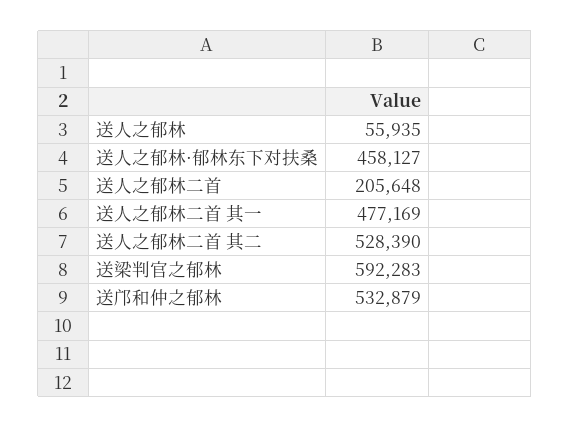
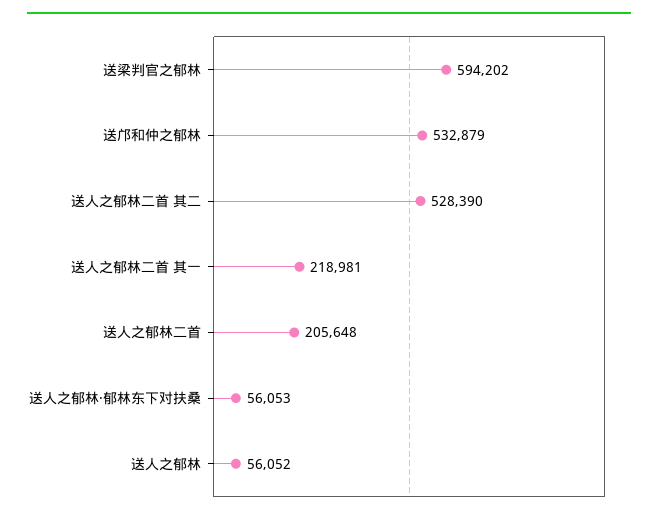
送人之郁林: 55935 -> 56052
送人之郁林·郁林东下对扶桑: 458127 -> 56053
送人之郁林二首 其一: 477169 -> 218981
送梁判官之郁林: 592283 -> 594202

